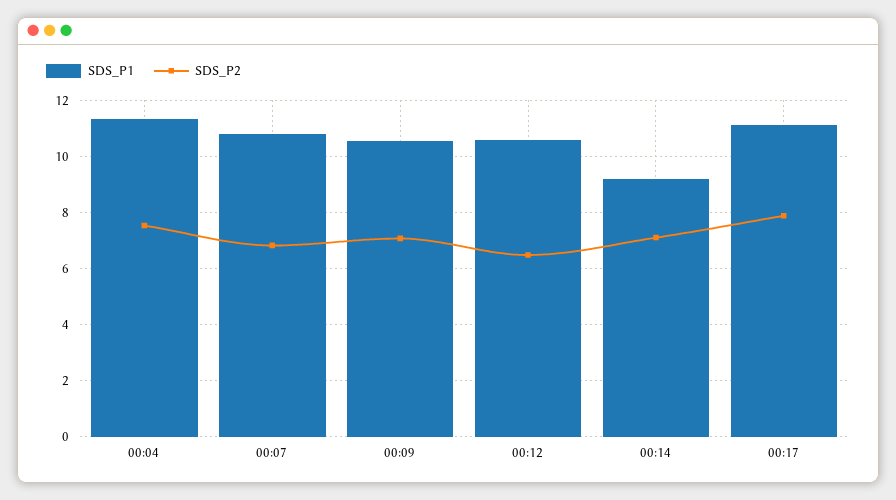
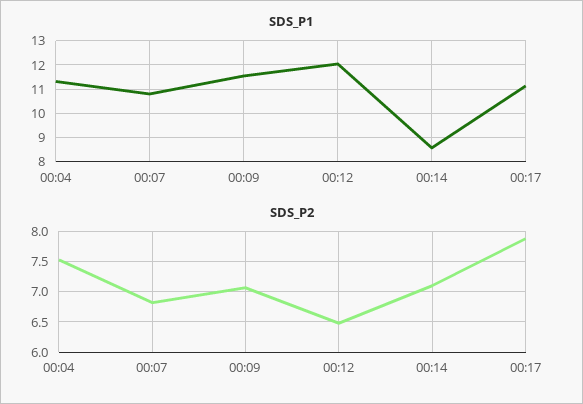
SDS_P1, 00:09: 10.5 -> 11.5
SDS_P1, 00:12: 10.5 -> 12
SDS_P1, 00:14: 9.25 -> 8.5

